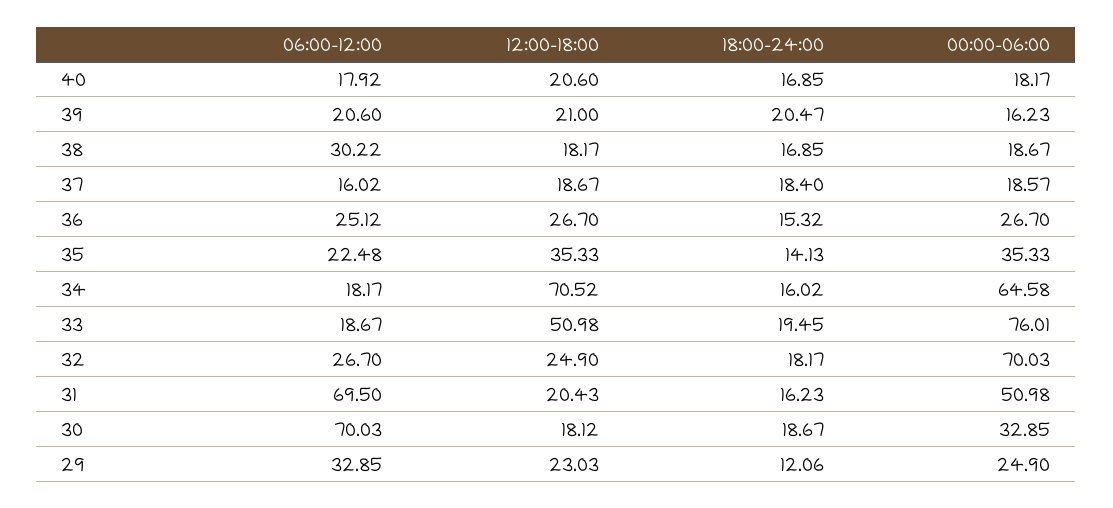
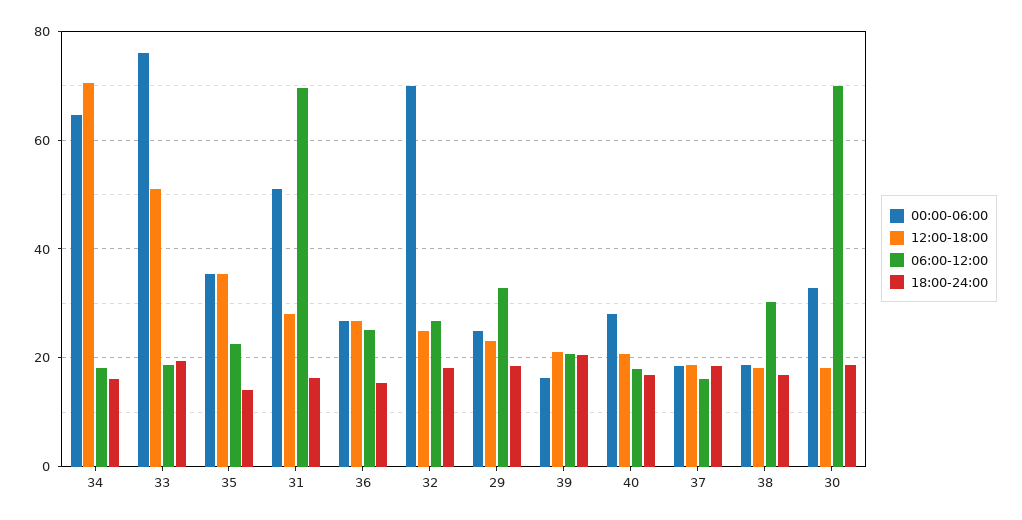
00:00-06:00, 40: 18.17 -> 28
12:00-18:00, 31: 20.43 -> 28
18:00-24:00, 29: 12.06 -> 18

